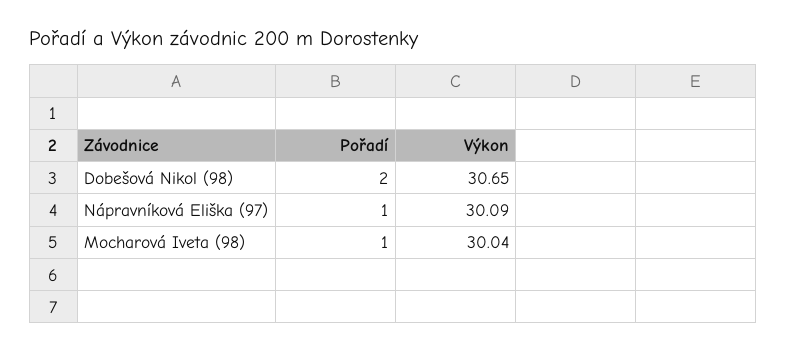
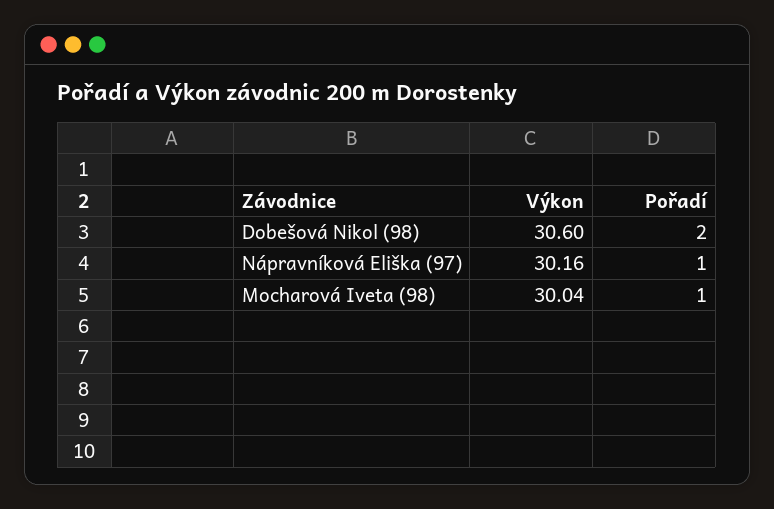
Výkon, Dobešová Nikol (98): 30.65 -> 30.6
Výkon, Nápravníková Eliška (97): 30.09 -> 30.16

